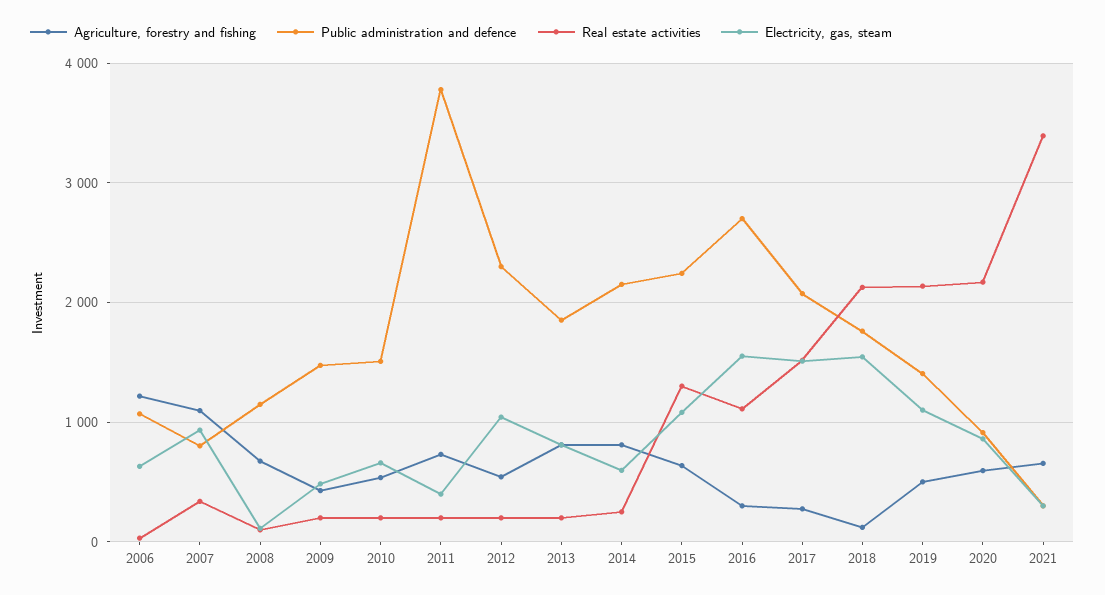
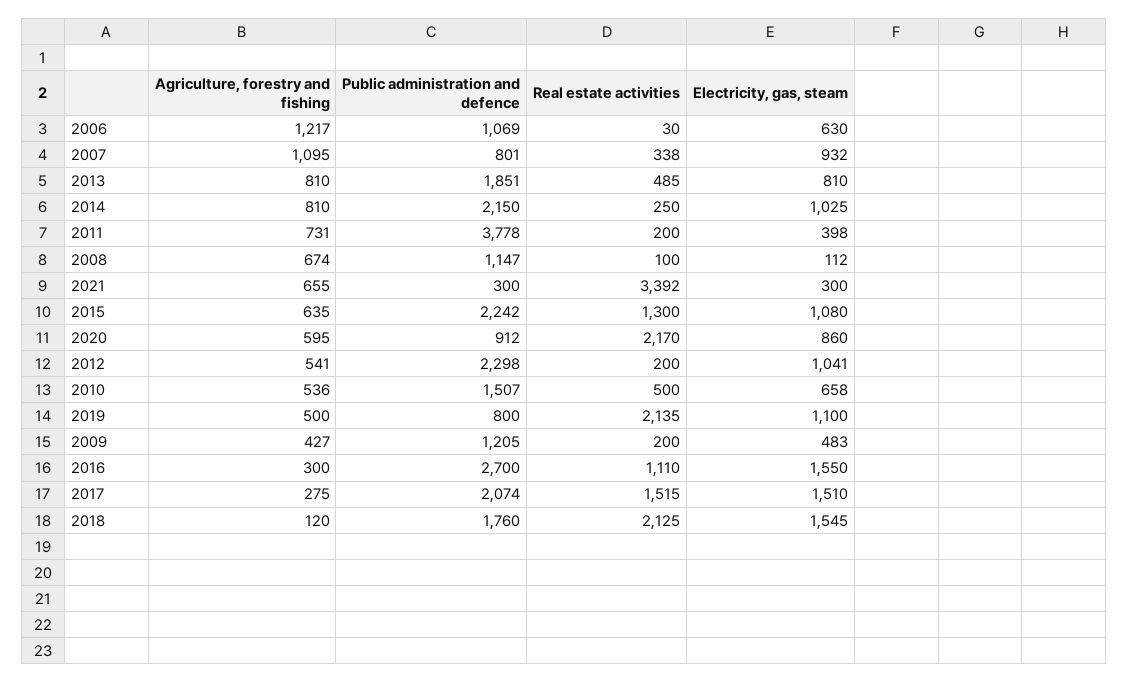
Public administration and defence, 2009: 1500 -> 1205
Real estate activities, 2010: 200 -> 500
Real estate activities, 2013: 200 -> 485
Electricity, gas, steam, 2014: 600 -> 1025
Public administration and defence, 2019: 1400 -> 800

